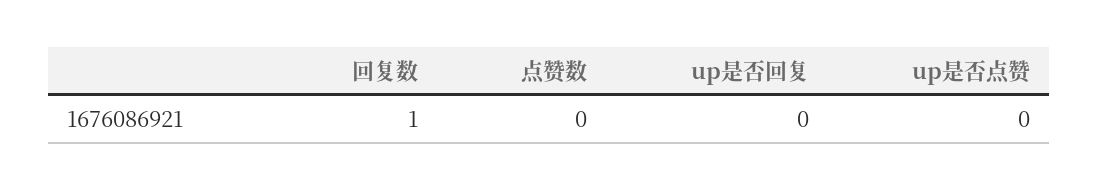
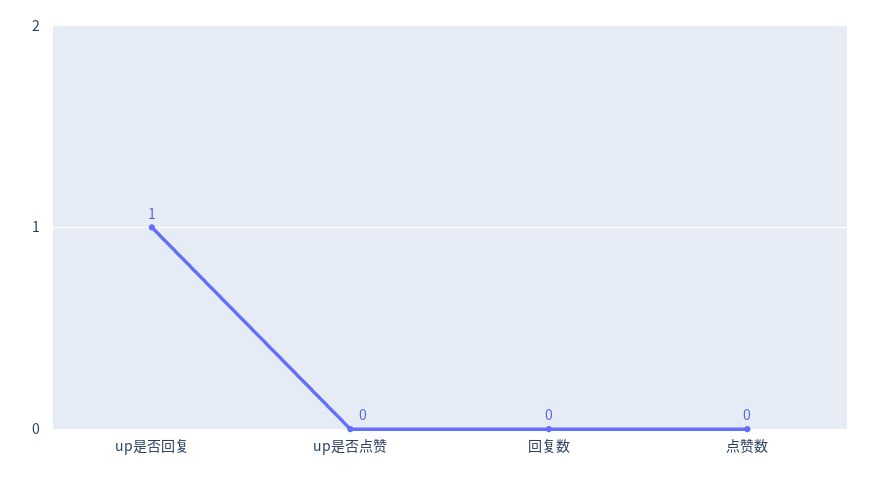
回复数: 1 -> 0
up是否回复: 0 -> 1

